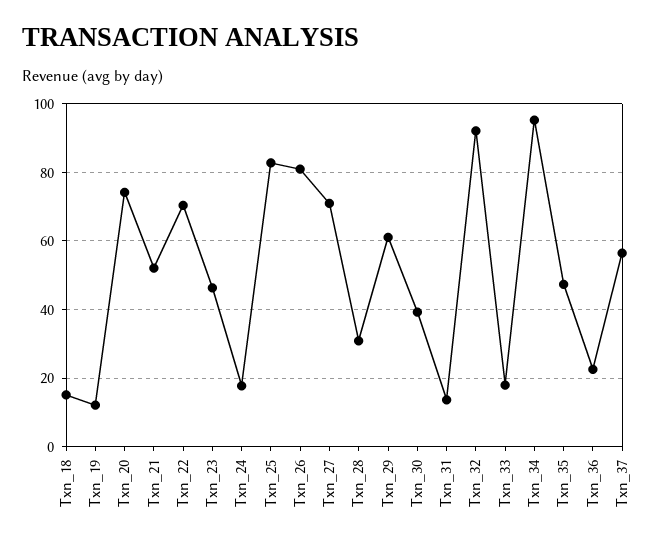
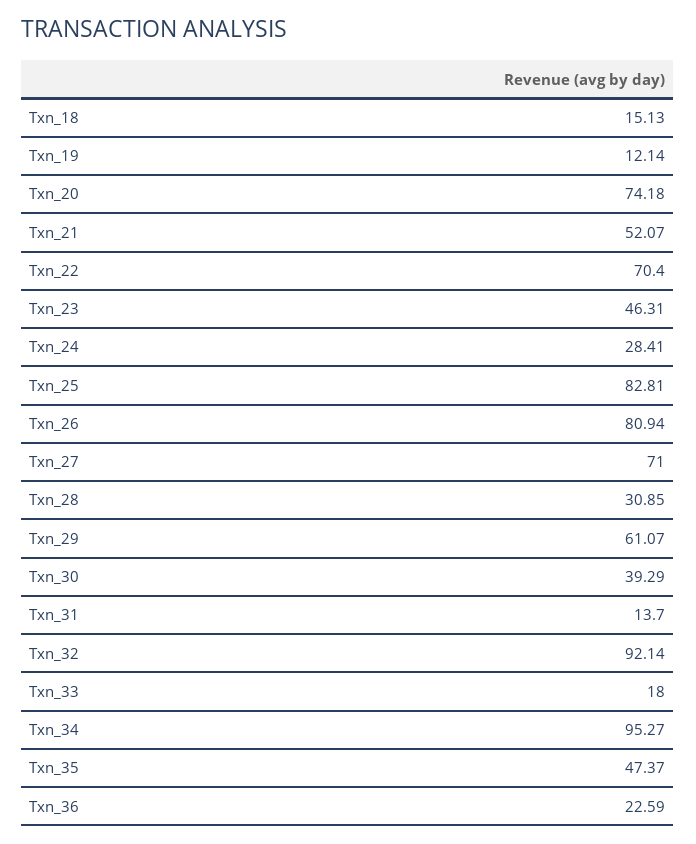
Txn_24: 18 -> 28.41
Txn_37: 56 -> none

